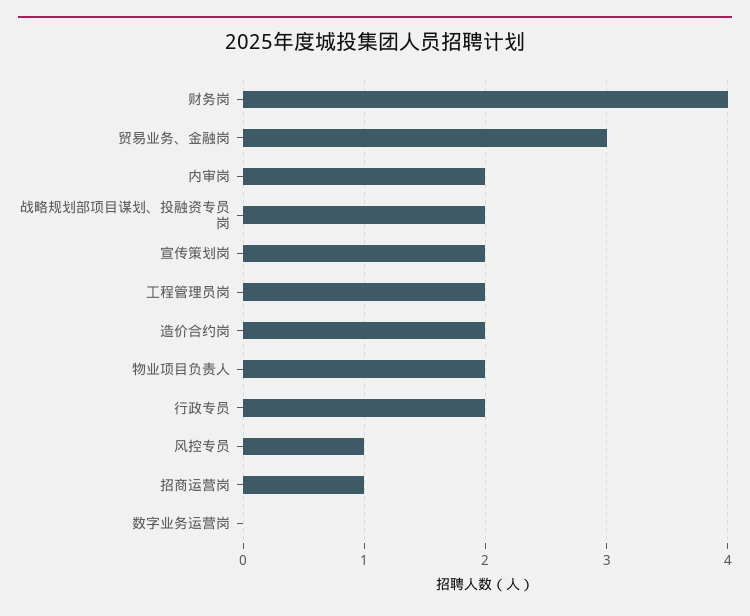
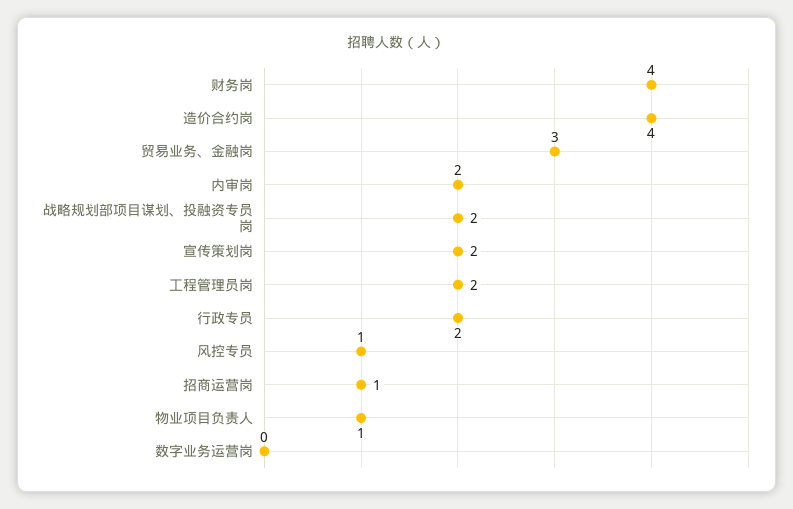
造价合约岗: 2 -> 4
物业项目负责人: 2 -> 1

